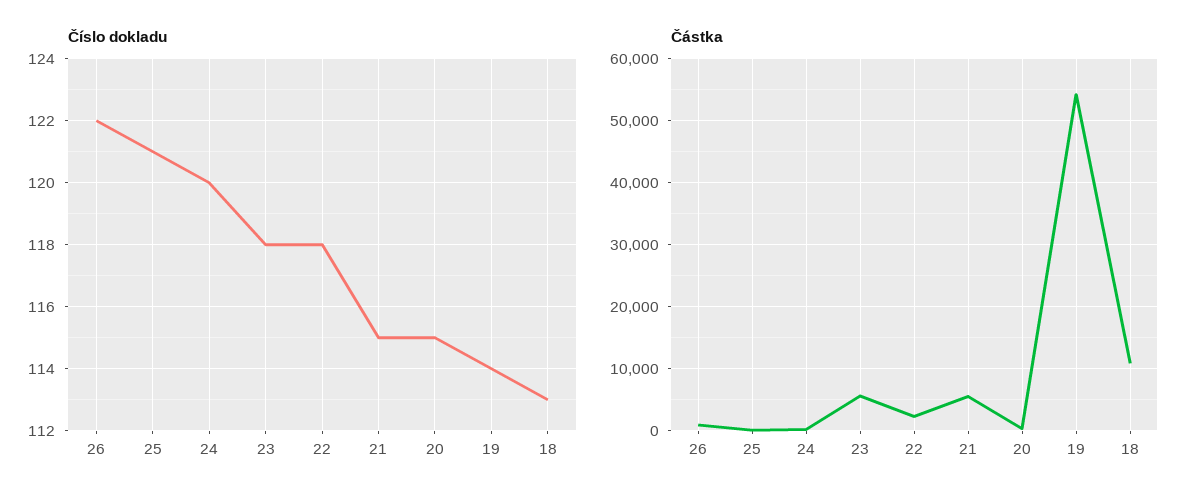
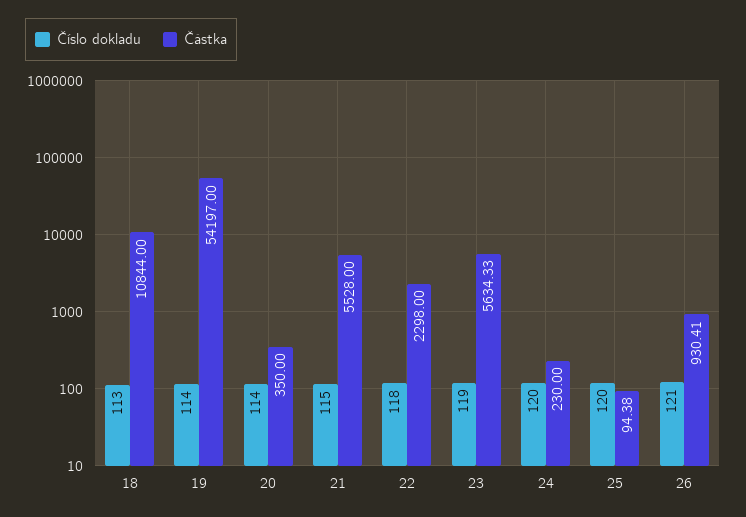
Číslo dokladu, 26: 122 -> 121
Číslo dokladu, 25: 121 -> 120
Číslo dokladu, 23: 118 -> 119
Číslo dokladu, 20: 115 -> 114

